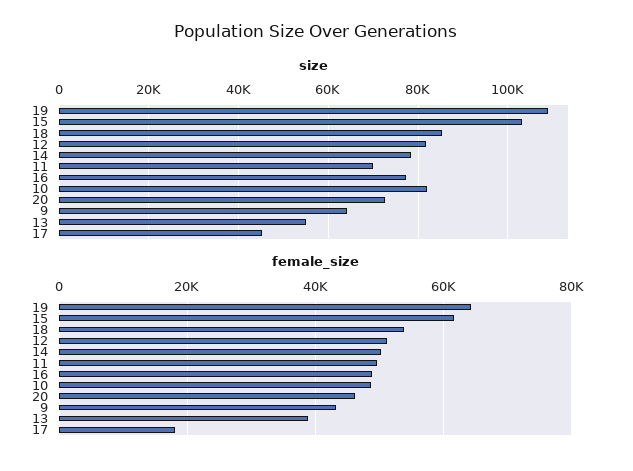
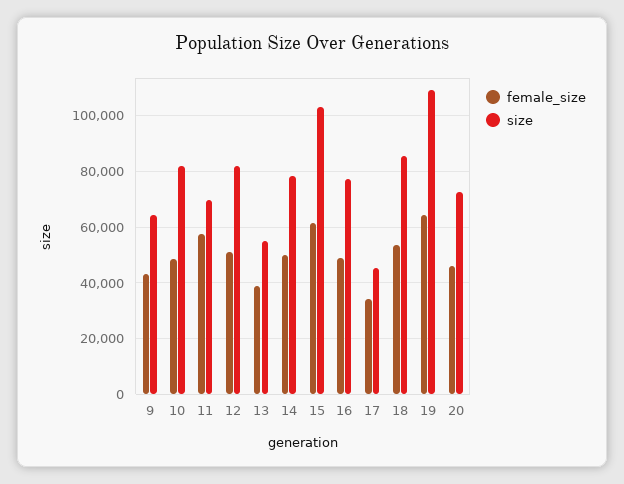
female_size, 11: 50000 -> 57500
female_size, 17: 18000 -> 35000

